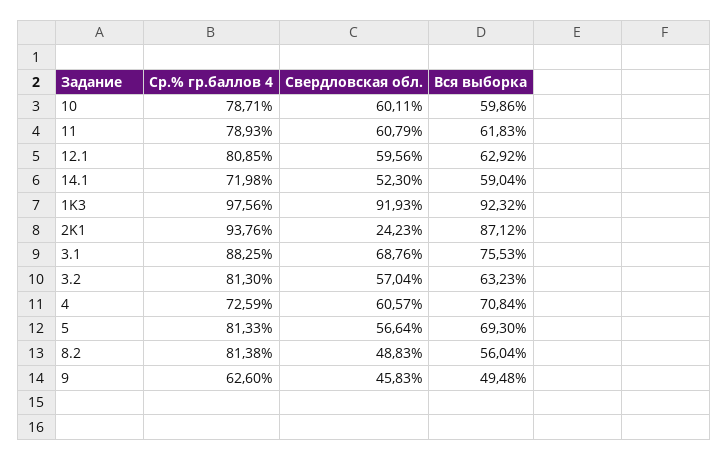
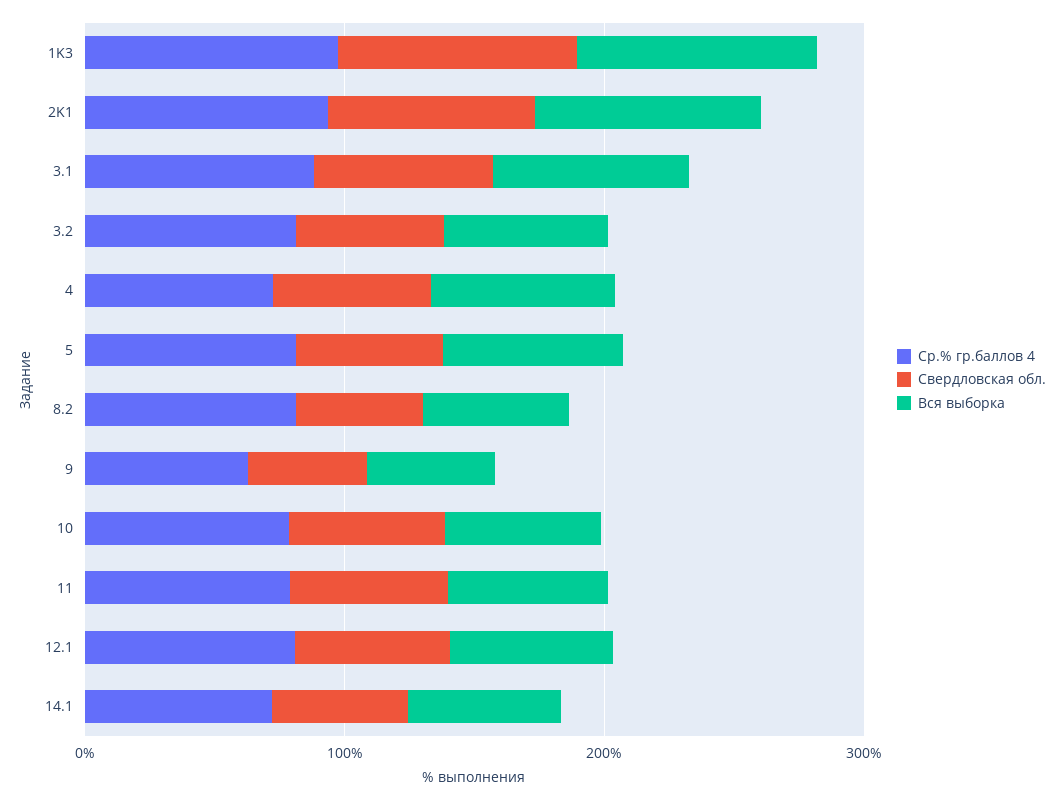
Свердловская обл., 2K1: 24.23 -> 80

